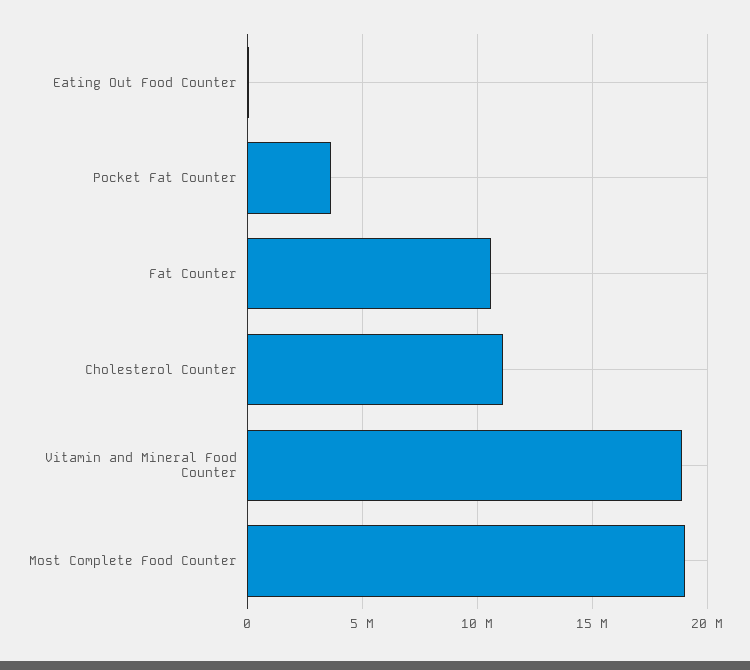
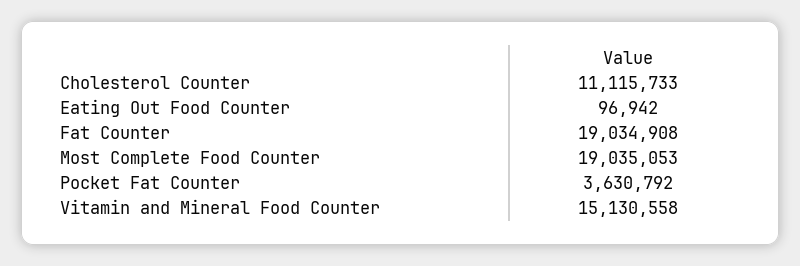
Fat Counter: 10500000 -> 19034908
Vitamin and Mineral Food Counter: 19000000 -> 15130558

